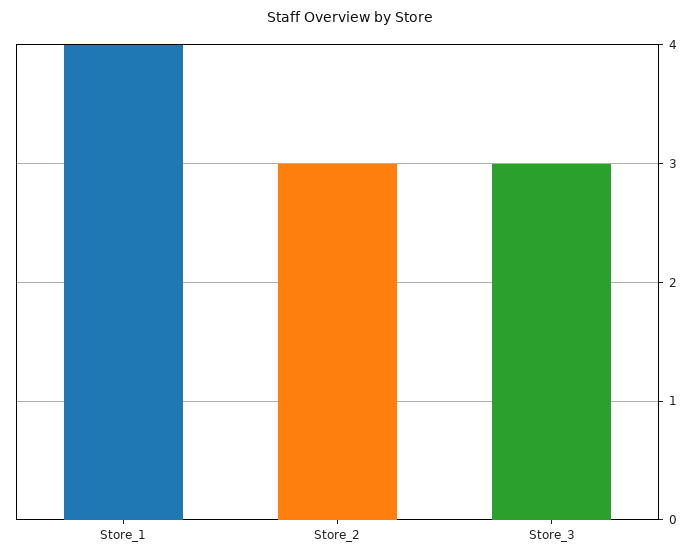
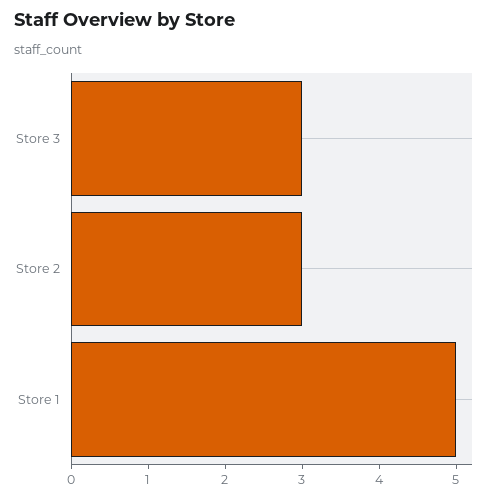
Store_1: 4 -> 5

